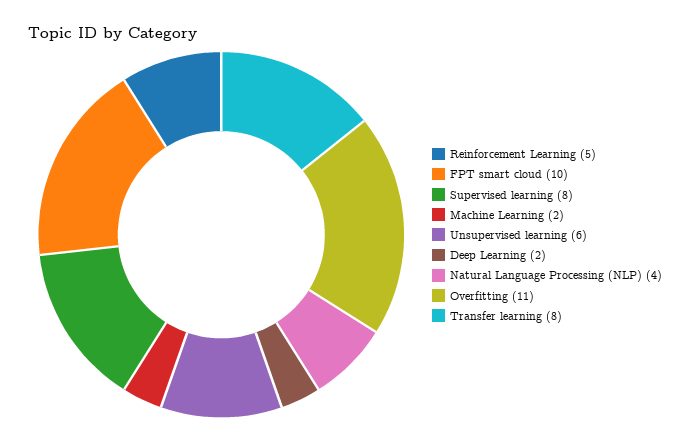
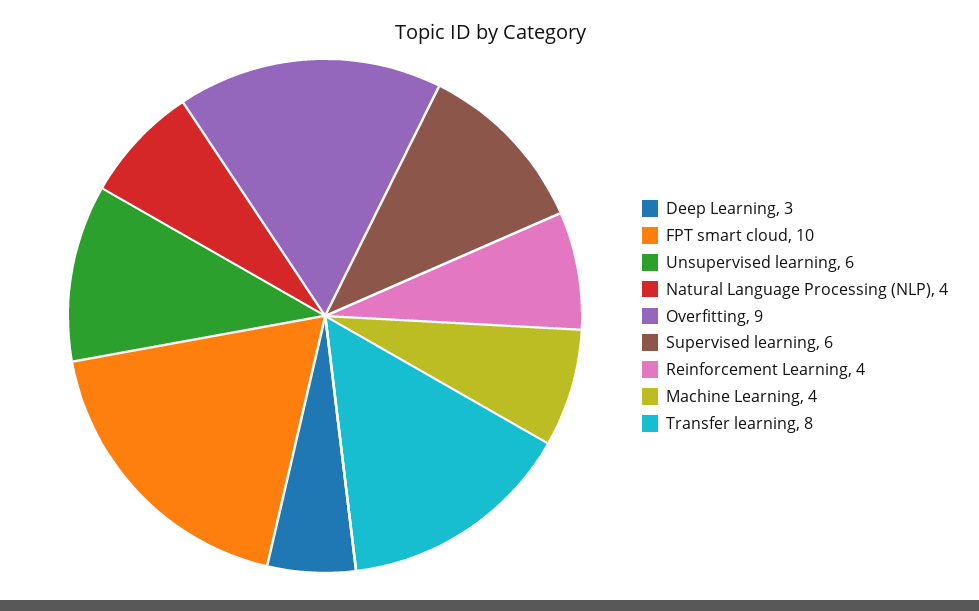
Reinforcement Learning: 5 -> 4
Supervised learning: 8 -> 6
Machine Learning: 2 -> 4
Deep Learning: 2 -> 3
Overfitting: 11 -> 9

